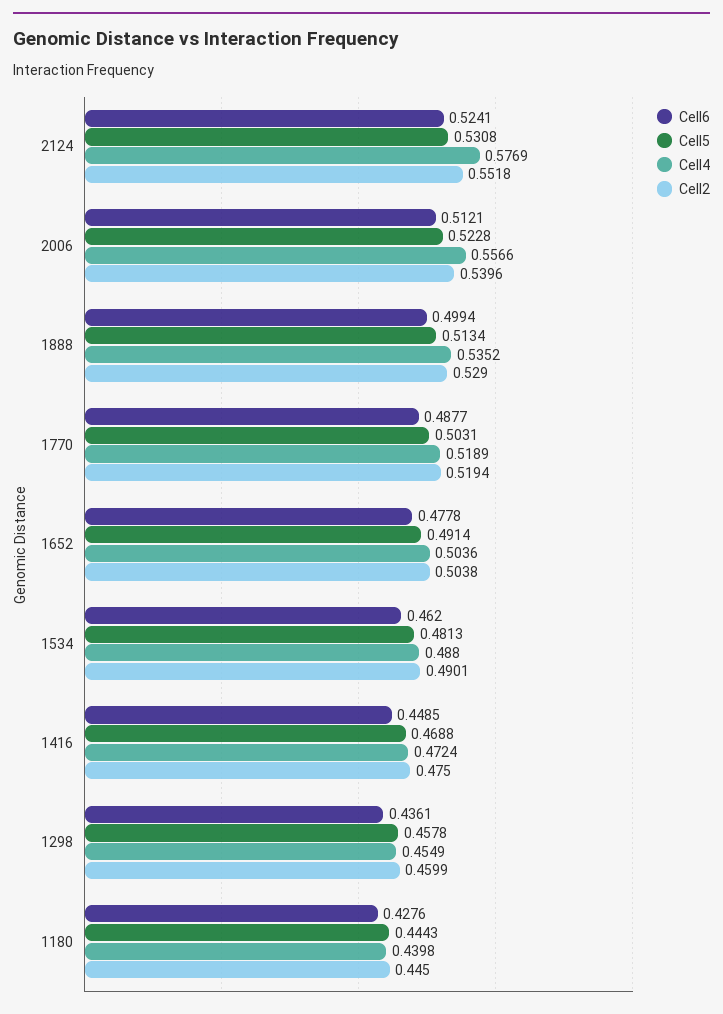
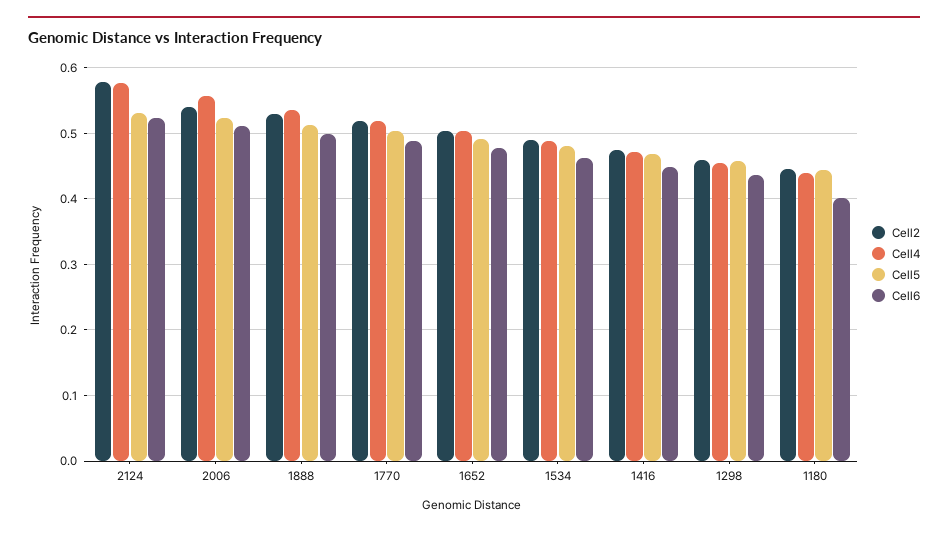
Cell2, 2124: 0.5518 -> 0.58
Cell6, 1180: 0.4276 -> 0.4

